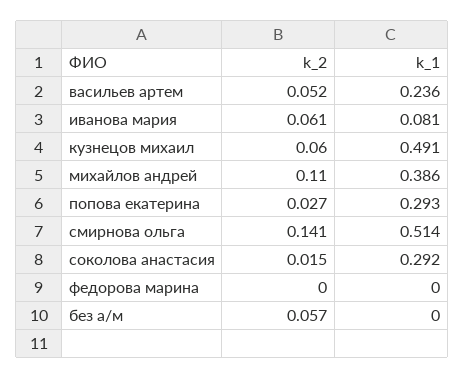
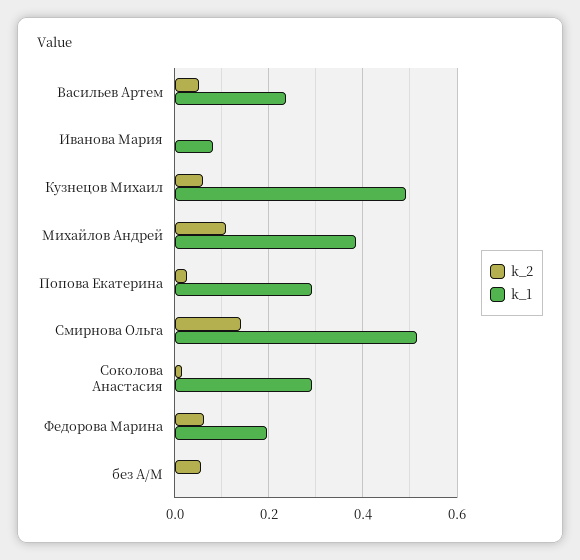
k_2, иванова мария: 0.061 -> 0
k_2, федорова марина: 0 -> 0.06
k_1, федорова марина: 0 -> 0.2

